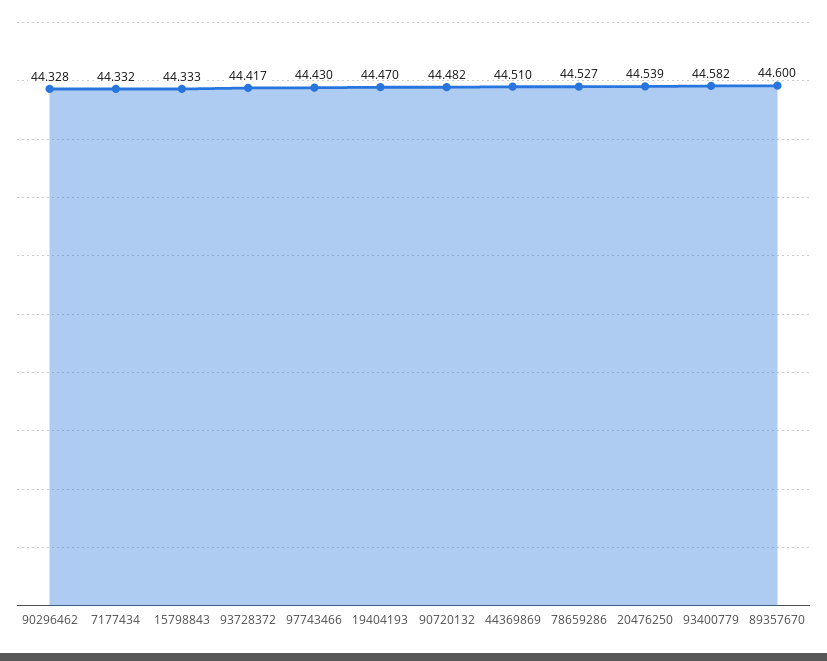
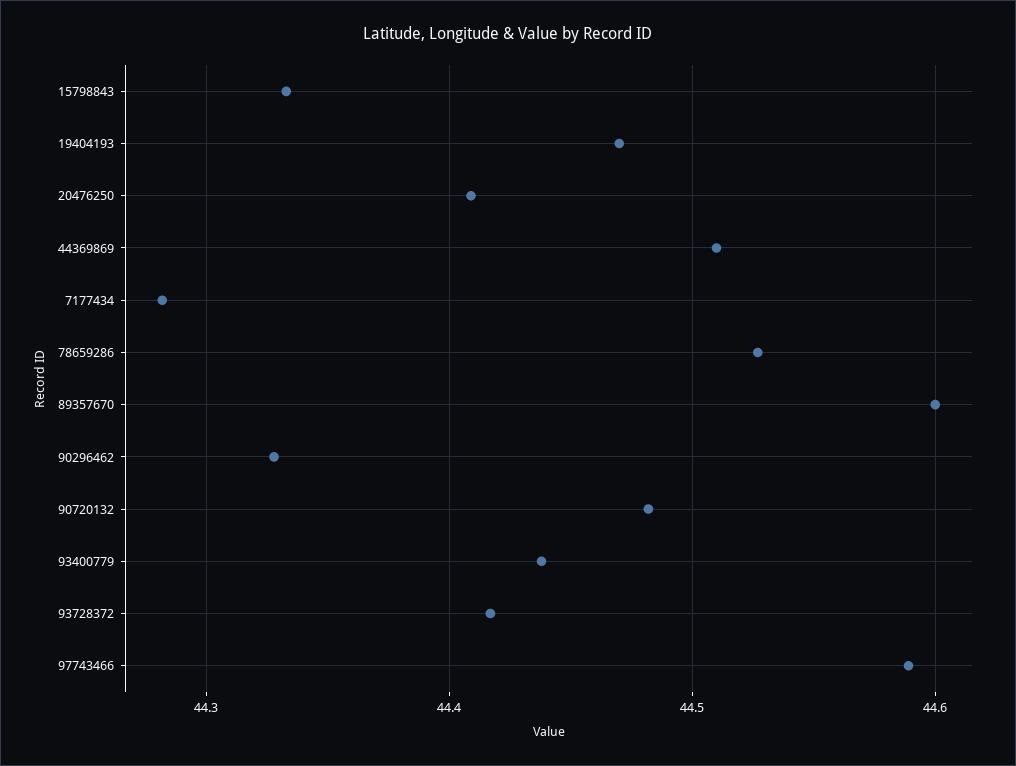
7177434: 44.332 -> 44.28
97743466: 44.43 -> 44.59
20476250: 44.539 -> 44.41
93400779: 44.582 -> 44.44

